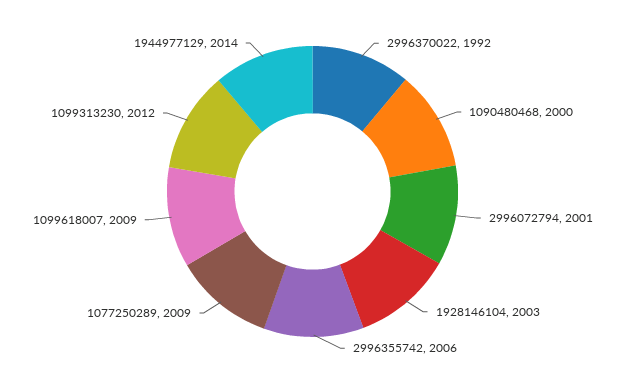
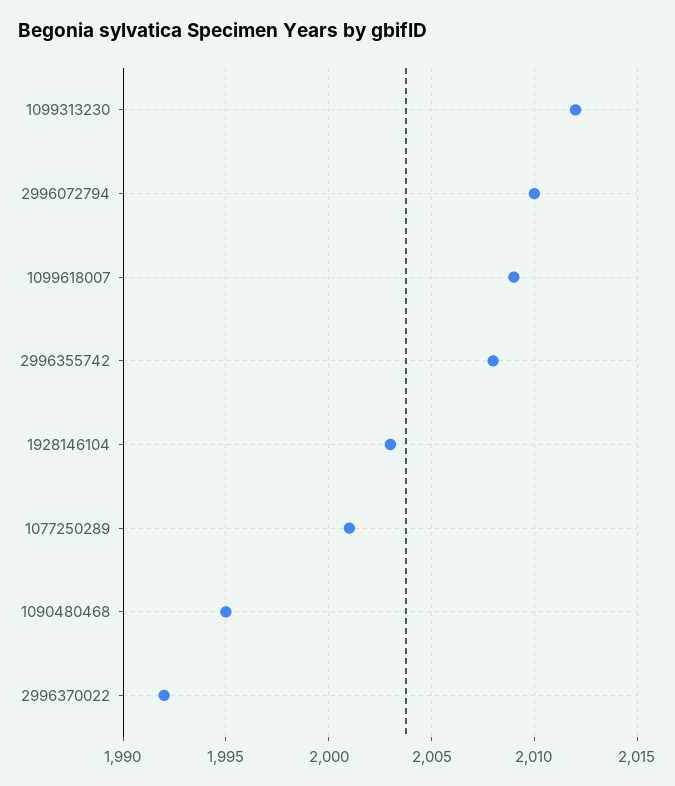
1090480468: 2000 -> 1995
2996072794: 2001 -> 2010
2996355742: 2006 -> 2008
1077250289: 2009 -> 2001
1944977129: 2014 -> none

